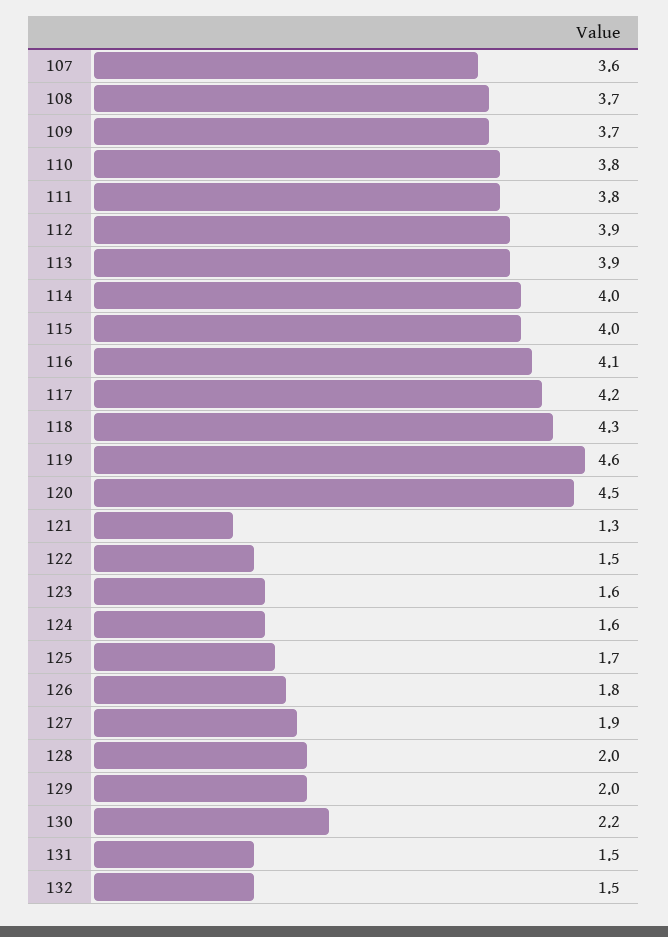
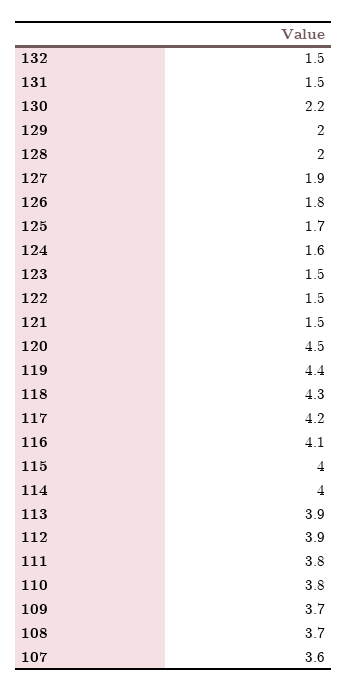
119: 4.6 -> 4.4
121: 1.3 -> 1.5
123: 1.6 -> 1.5

